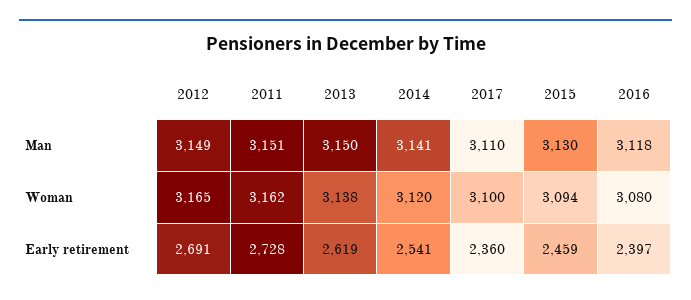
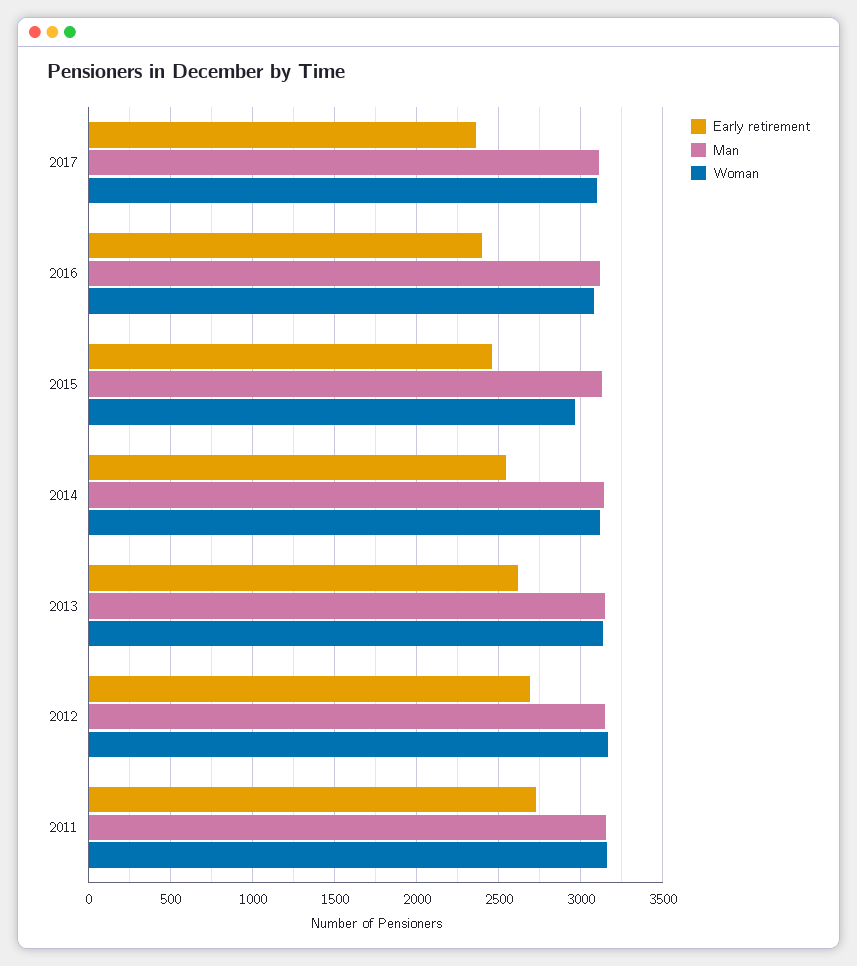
Woman, 2015: 3094 -> 2950

